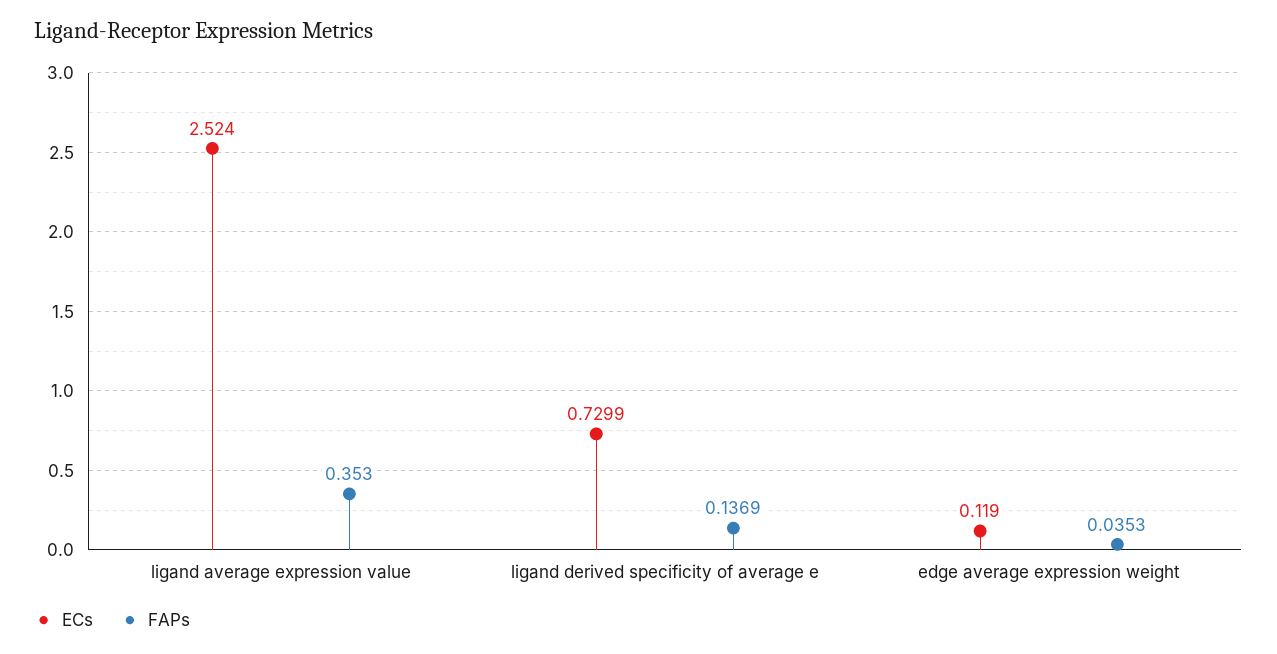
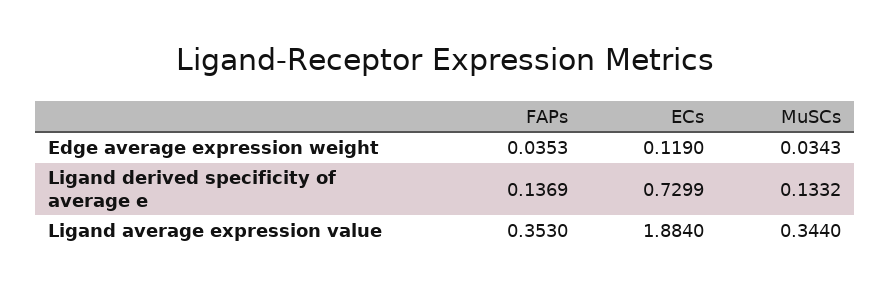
ECs, ligand average expression value: 2.524 -> 1.884
MuSCs, edge average expression weight: none -> 0.0343
MuSCs, ligand derived specificity of average e: none -> 0.1332
MuSCs, ligand average expression value: none -> 0.344

